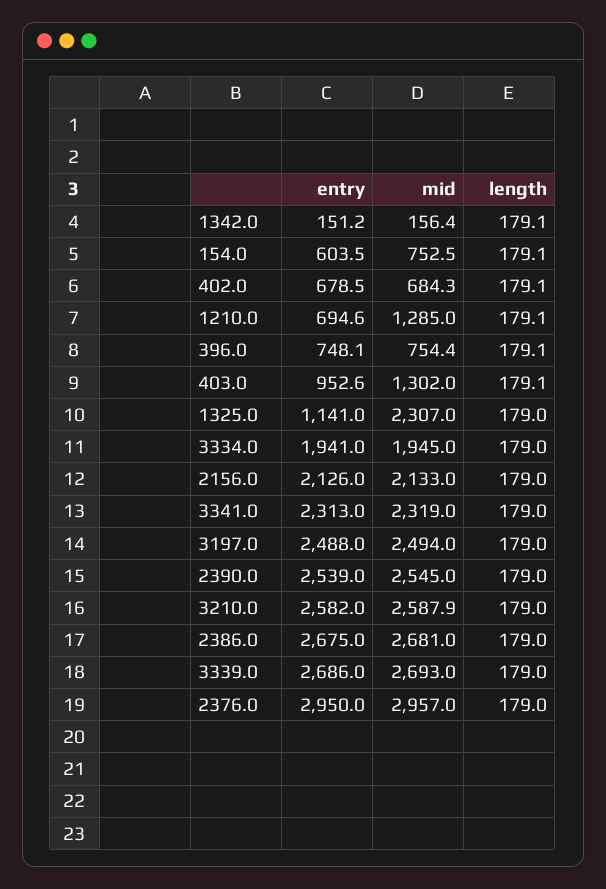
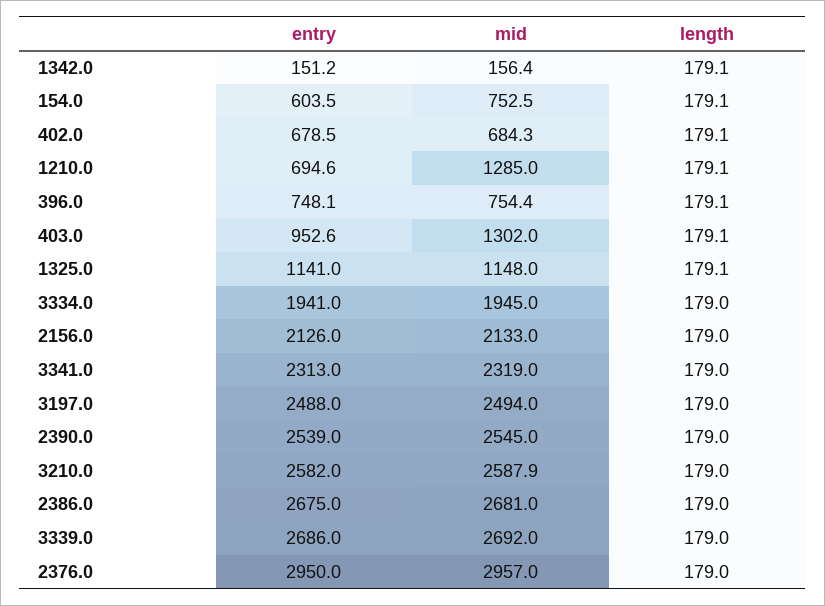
mid, 1325.0: 2307 -> 1148
length, 1325.0: 179 -> 179.1
mid, 3339.0: 2693 -> 2692

